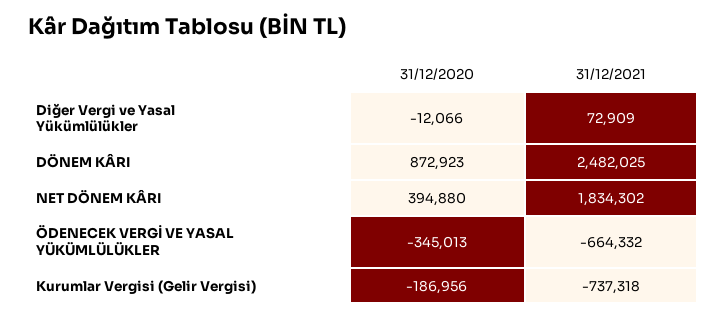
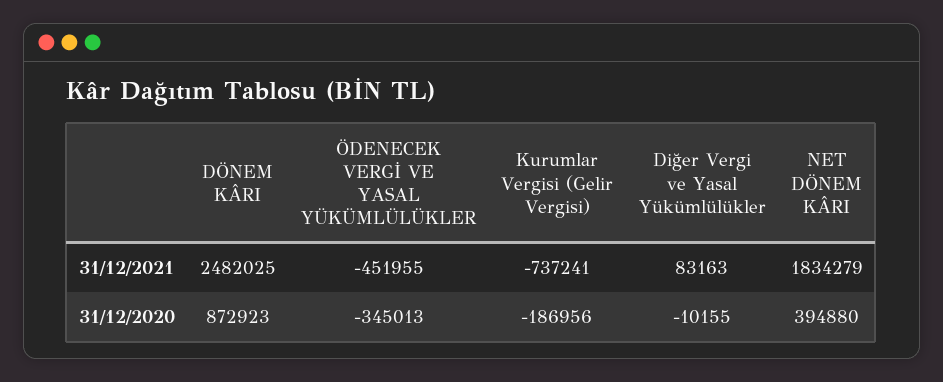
31/12/2020, Diğer Vergi ve Yasal Yükümlülükler: -12066 -> -10155
31/12/2021, Diğer Vergi ve Yasal Yükümlülükler: 72909 -> 83163
31/12/2021, NET DÖNEM KÂRI: 1834302 -> 1834279
31/12/2021, ÖDENECEK VERGİ VE YASAL YÜKÜMLÜLÜKLER: -664332 -> -451955
31/12/2021, Kurumlar Vergisi (Gelir Vergisi): -737318 -> -737241

